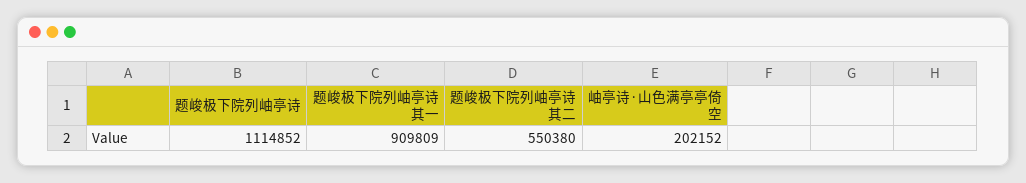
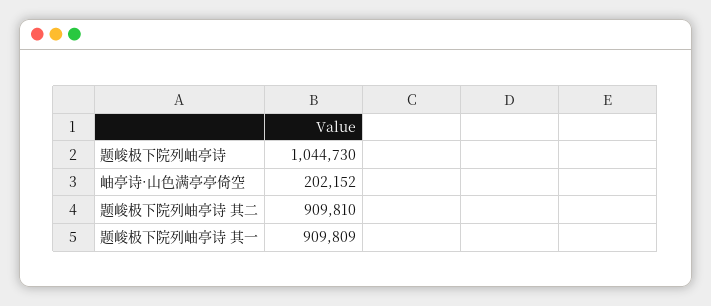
题峻极下院列岫亭诗: 1114852 -> 1044730
题峻极下院列岫亭诗 其二: 550380 -> 909810

